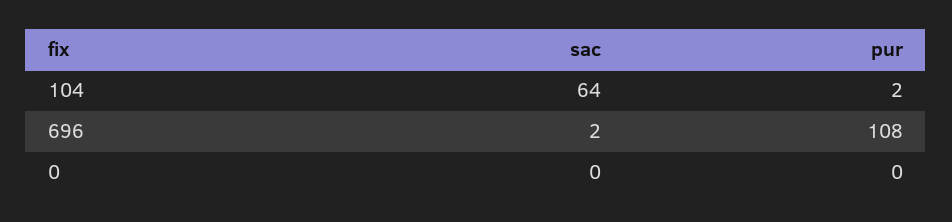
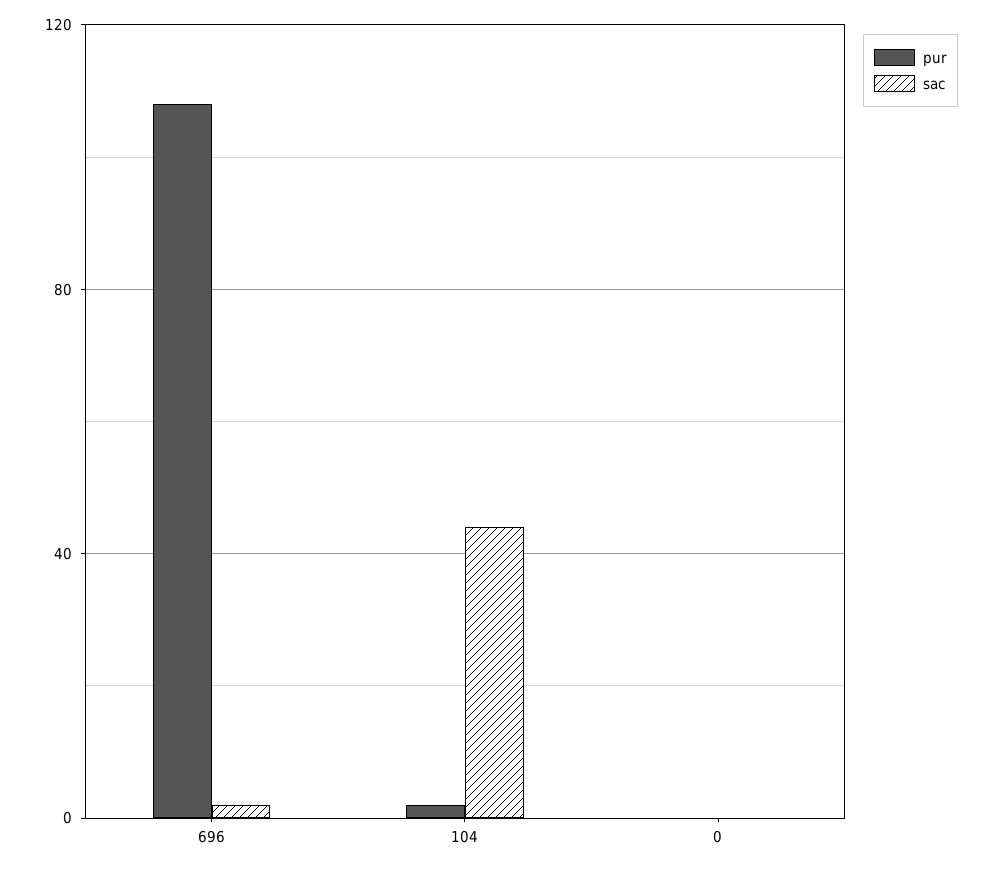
sac, 104: 64 -> 45

